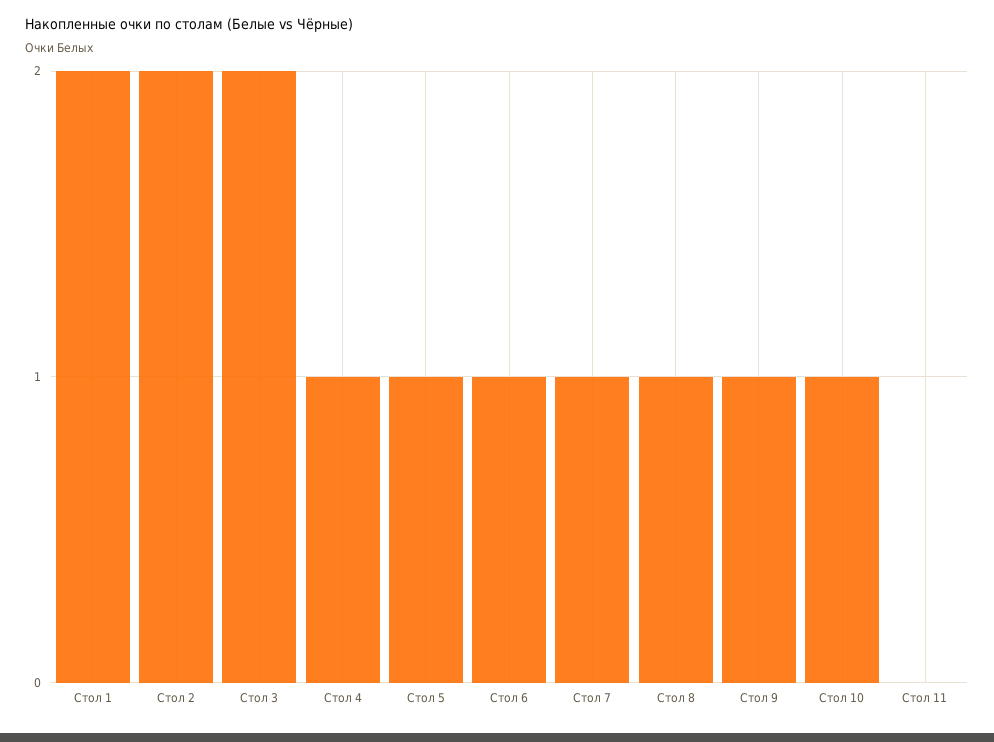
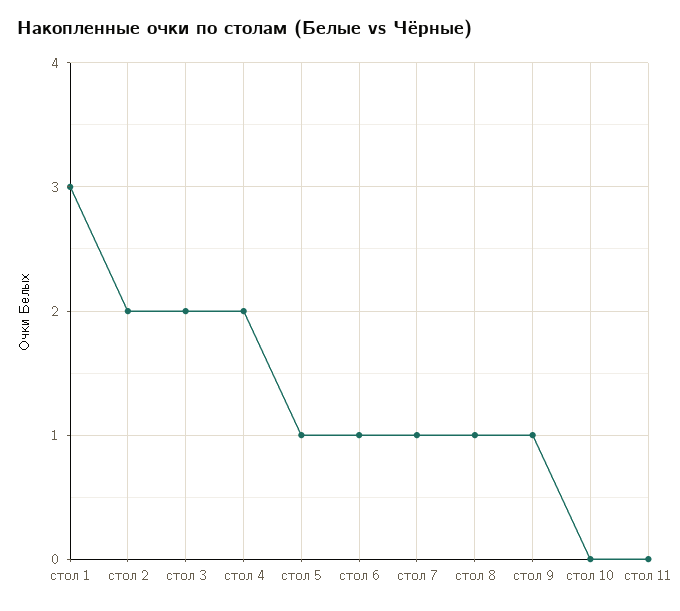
Стол 1: 2 -> 3
Стол 4: 1 -> 2
Стол 10: 1 -> 0

